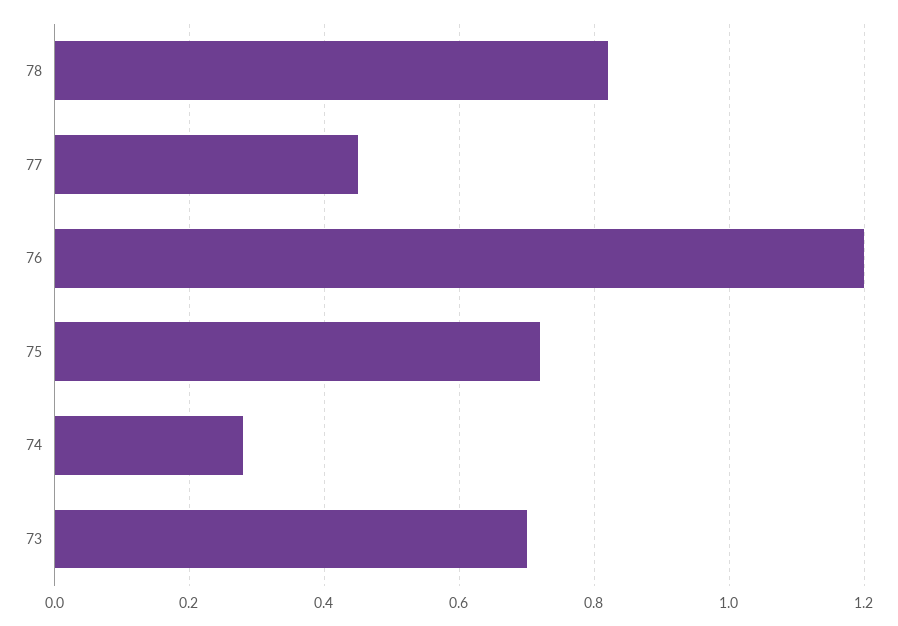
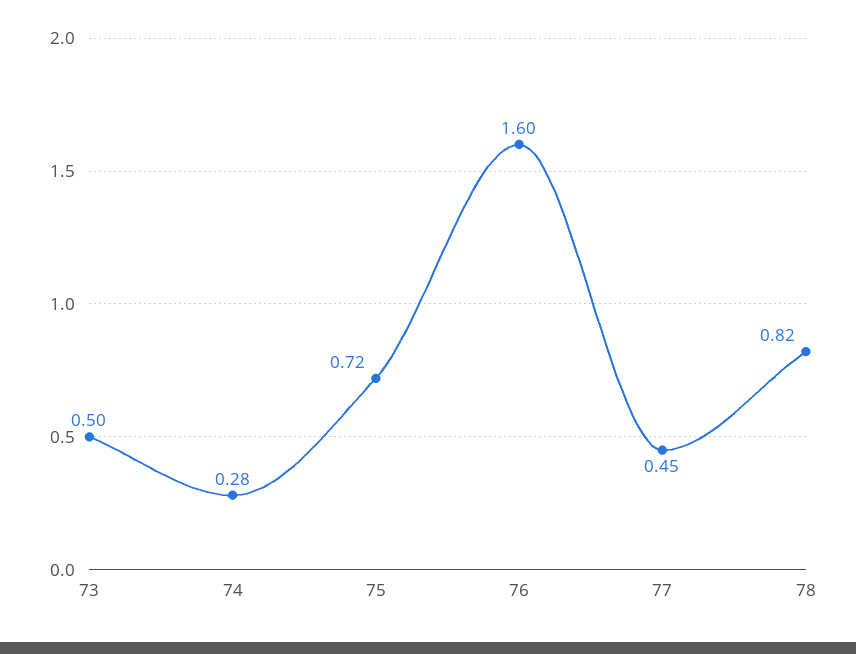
76: 1.2 -> 1.6
73: 0.7 -> 0.5

